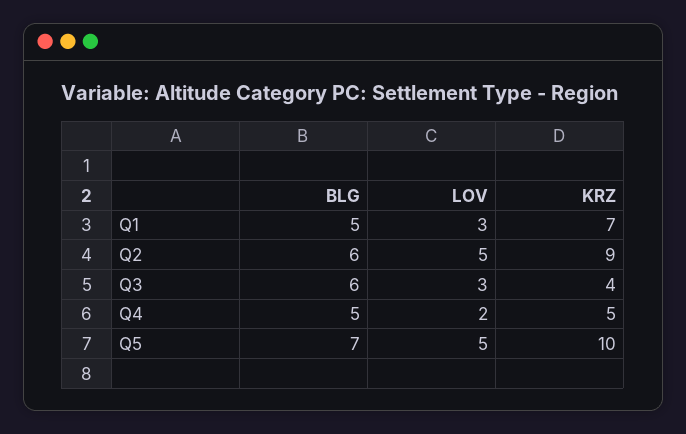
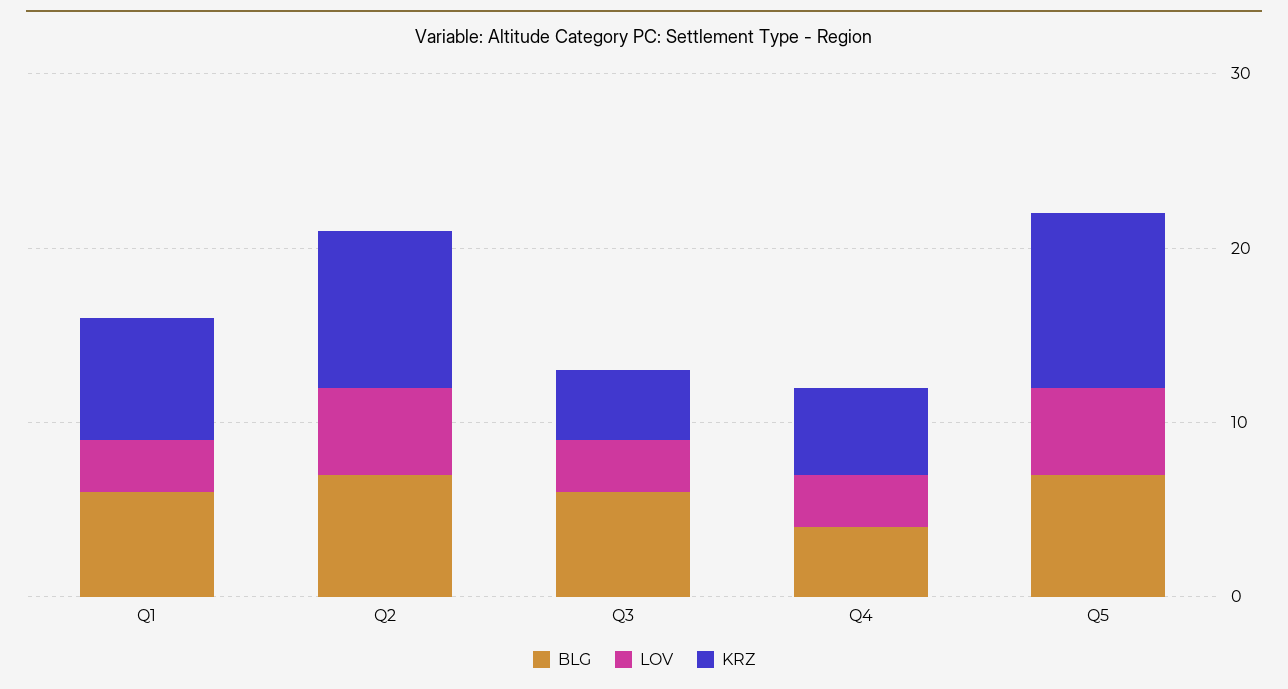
BLG, Q1: 5 -> 6
BLG, Q2: 6 -> 7
BLG, Q4: 5 -> 4
LOV, Q4: 2 -> 3

